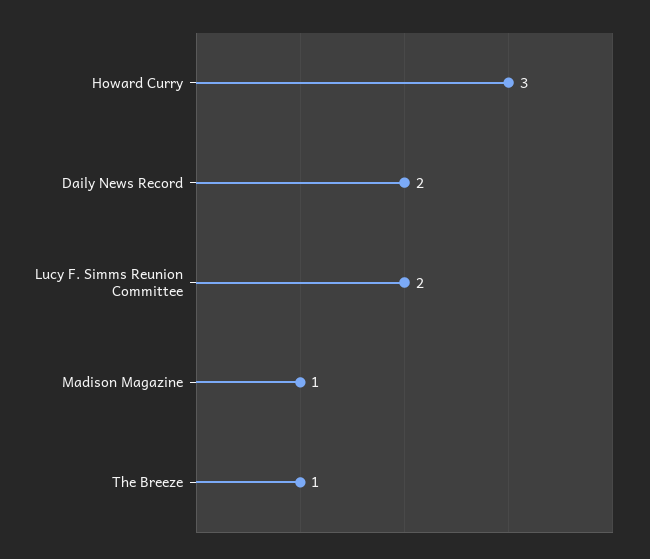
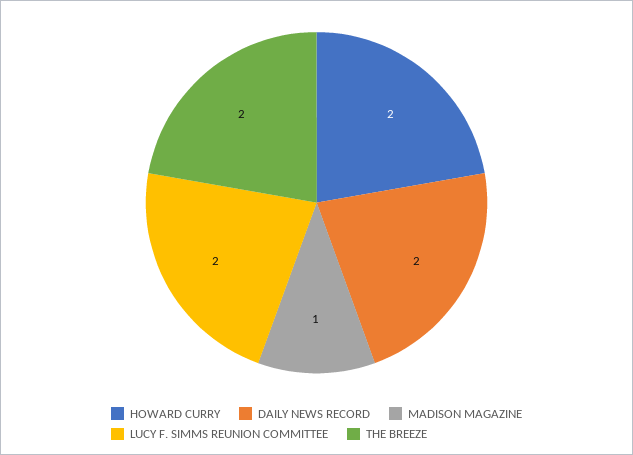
Howard Curry: 3 -> 2
The Breeze: 1 -> 2

